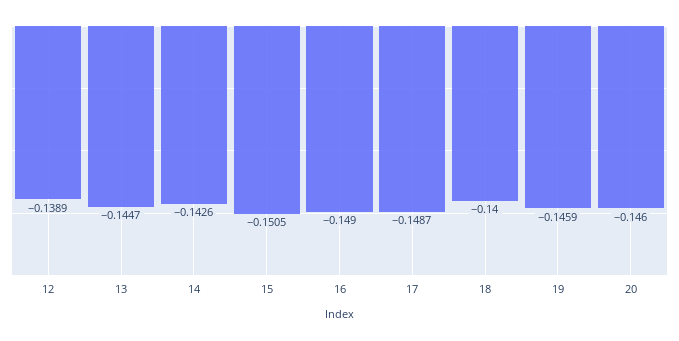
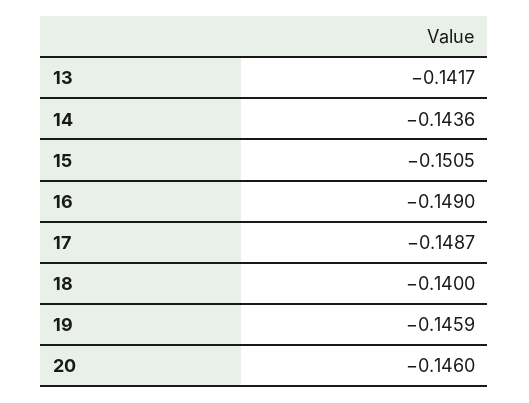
12: -0.1389 -> none
13: -0.1447 -> -0.1417
14: -0.1426 -> -0.1436

